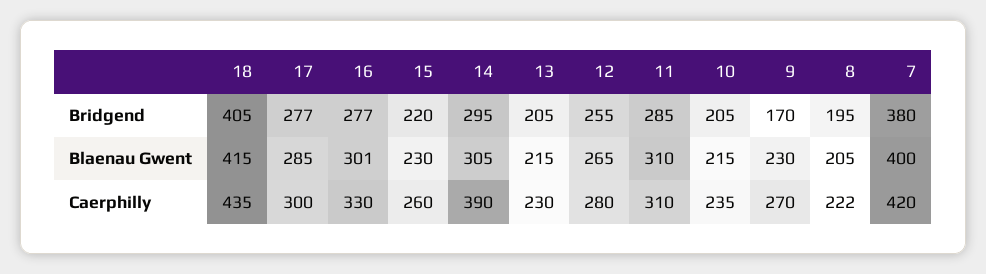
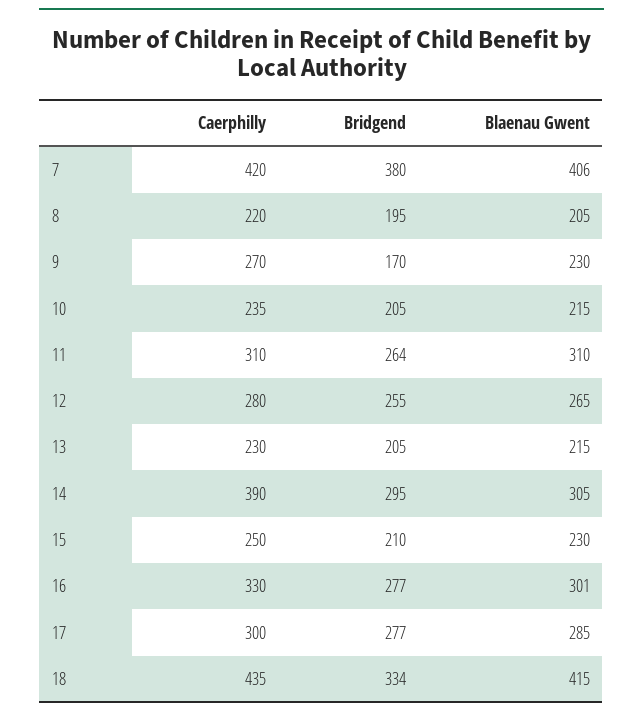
18, Bridgend: 405 -> 334
15, Bridgend: 220 -> 210
11, Bridgend: 285 -> 264
7, Blaenau Gwent: 400 -> 406
15, Caerphilly: 260 -> 250
8, Caerphilly: 222 -> 220

